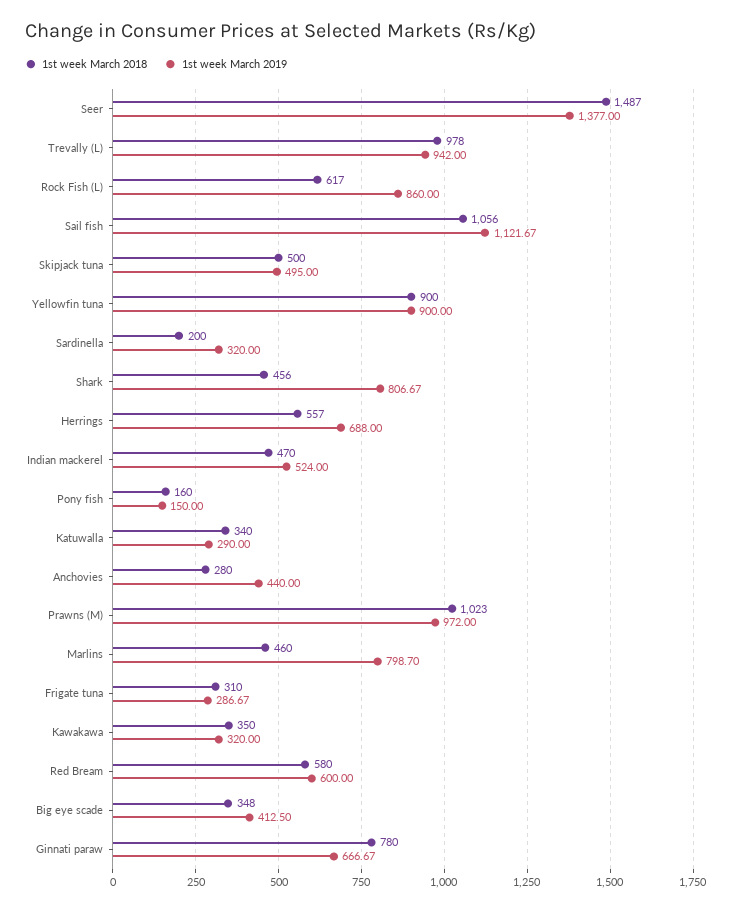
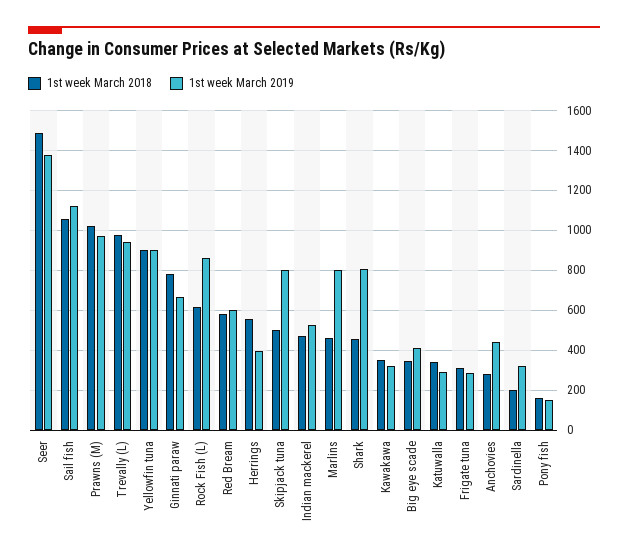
1st week March 2019, Skipjack tuna: 495 -> 800
1st week March 2019, Herrings: 688 -> 400

